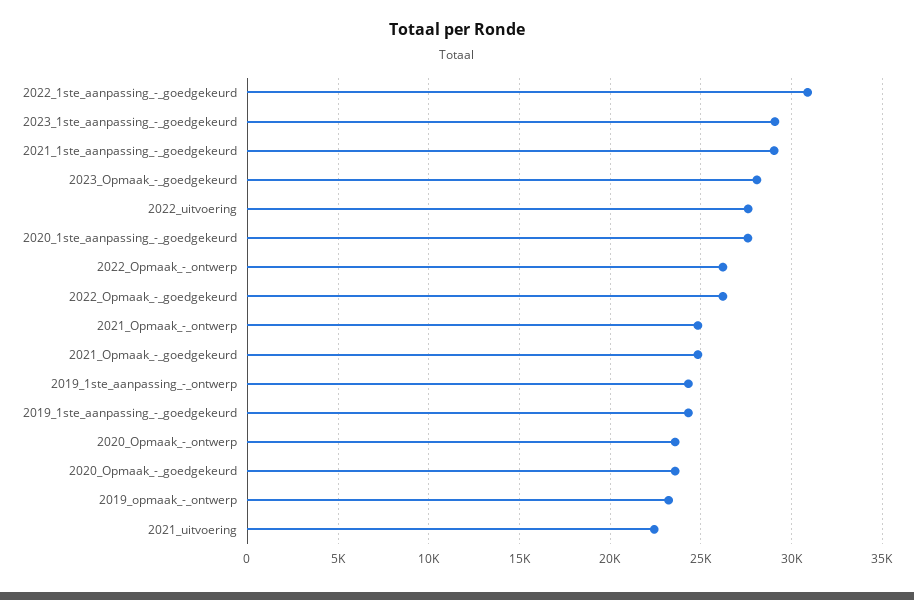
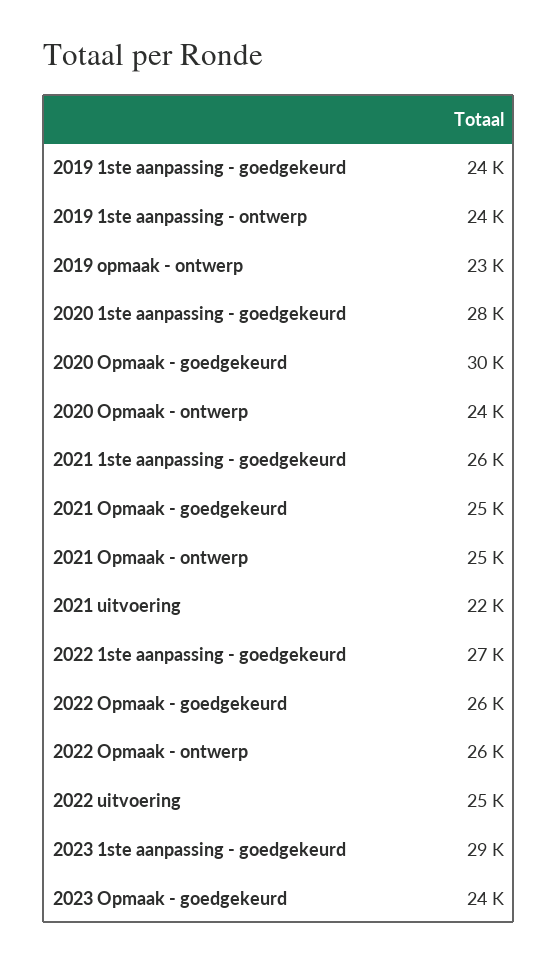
2022_1ste_aanpassing_-_goedgekeurd: 31000 -> 27000
2021_1ste_aanpassing_-_goedgekeurd: 29000 -> 26000
2023_Opmaak_-_goedgekeurd: 28000 -> 24000
2022_uitvoering: 27500 -> 25000
2020_Opmaak_-_goedgekeurd: 23500 -> 30000

